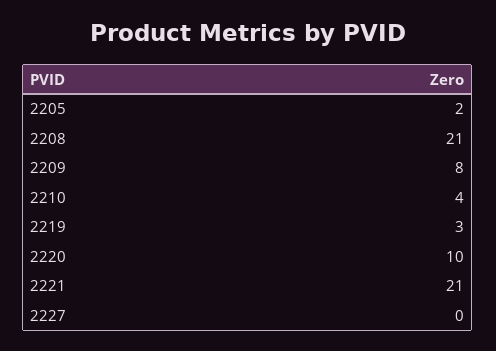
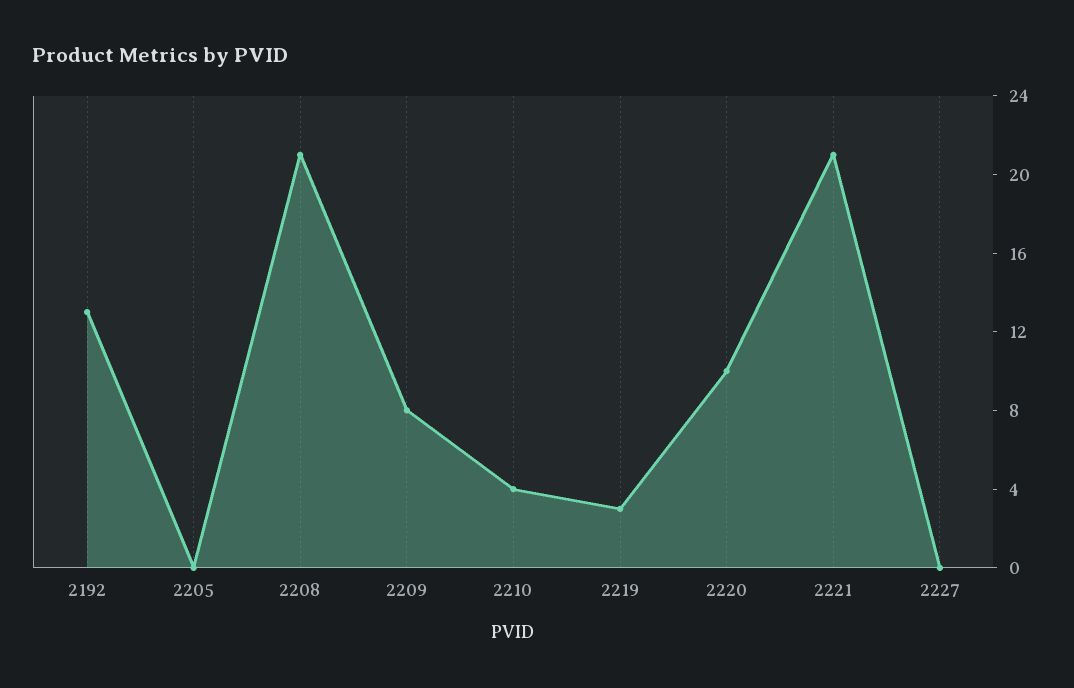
2205: 2 -> 0
2192: none -> 13

